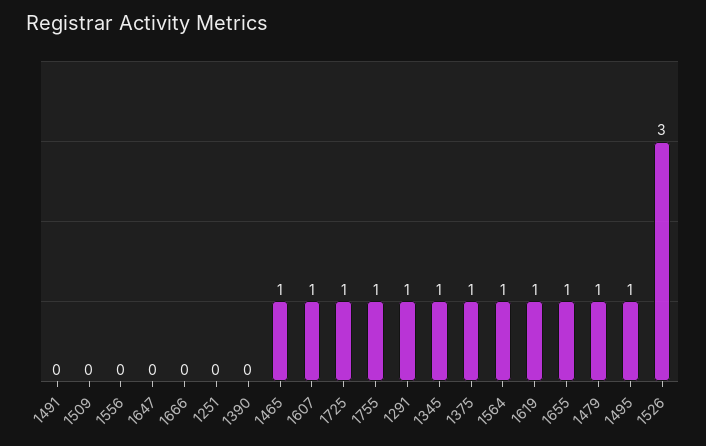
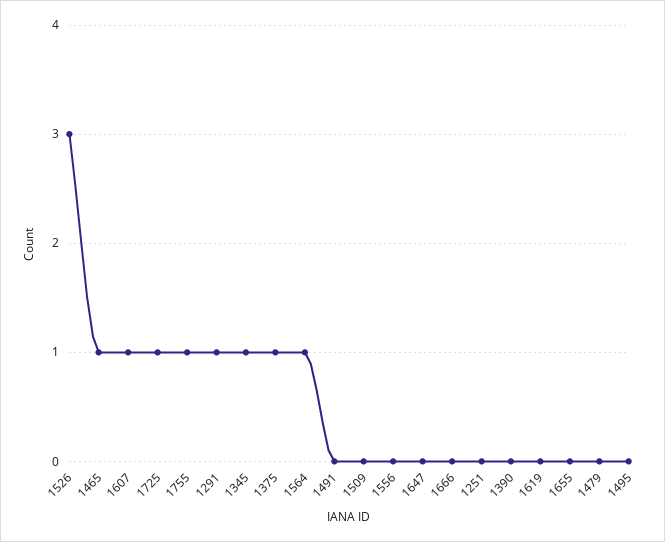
1619: 1 -> 0
1655: 1 -> 0
1479: 1 -> 0
1495: 1 -> 0

